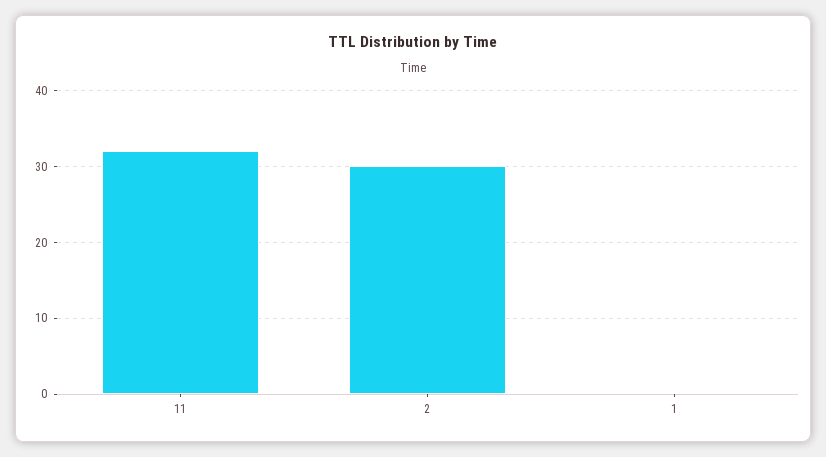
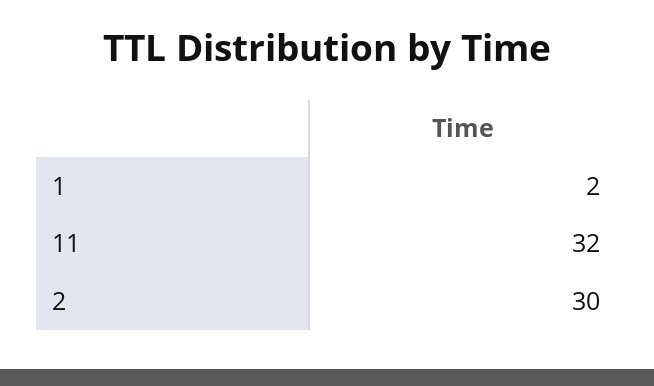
1: 0 -> 2

